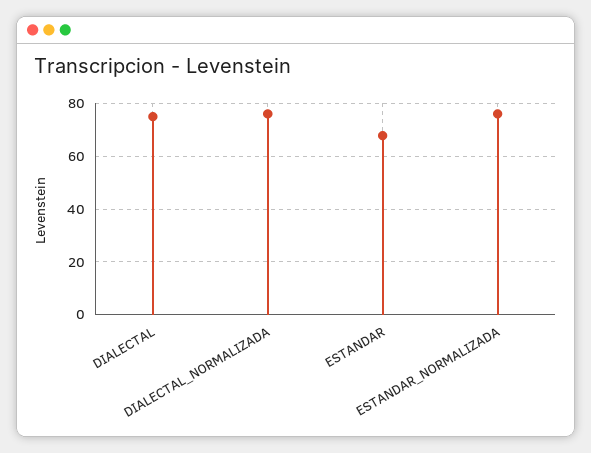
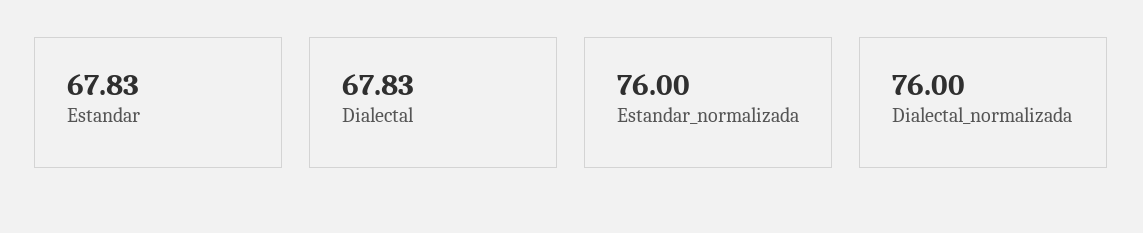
DIALECTAL: 75 -> 67.83

